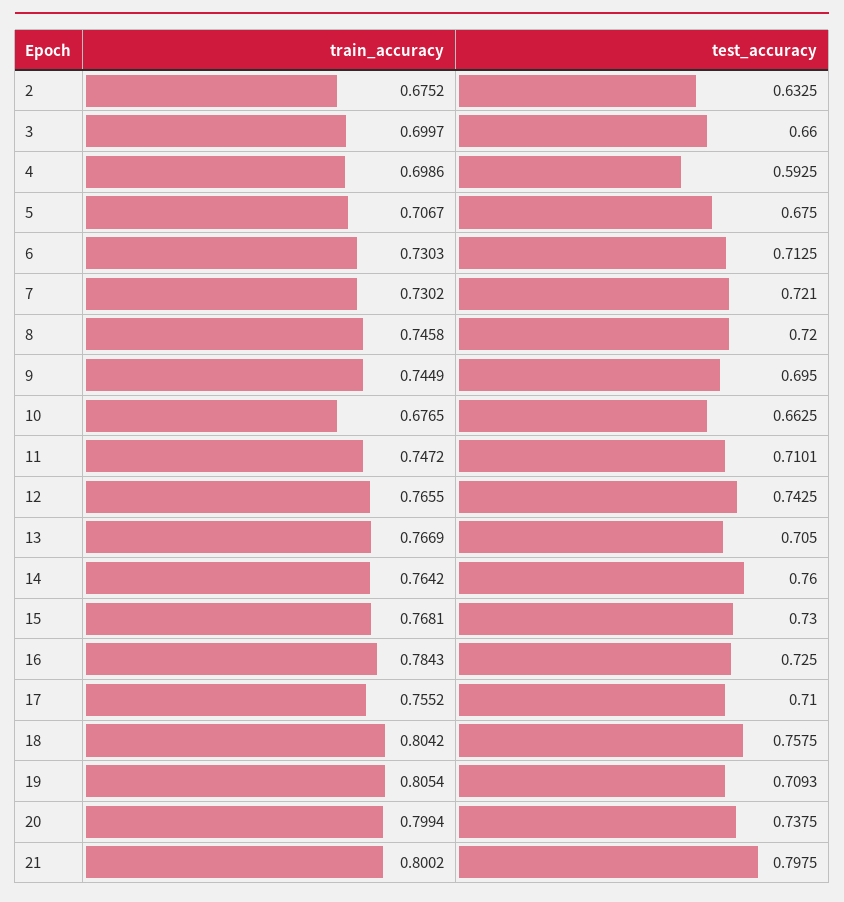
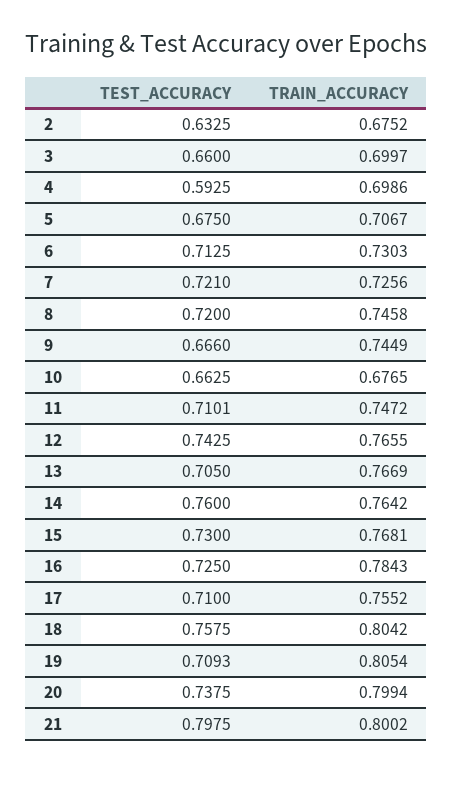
train_accuracy, 7: 0.7302 -> 0.7256
test_accuracy, 9: 0.695 -> 0.666

